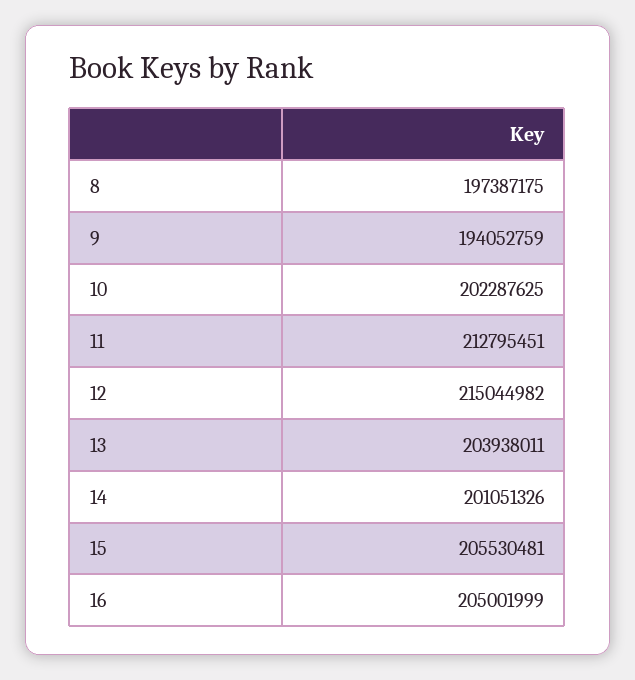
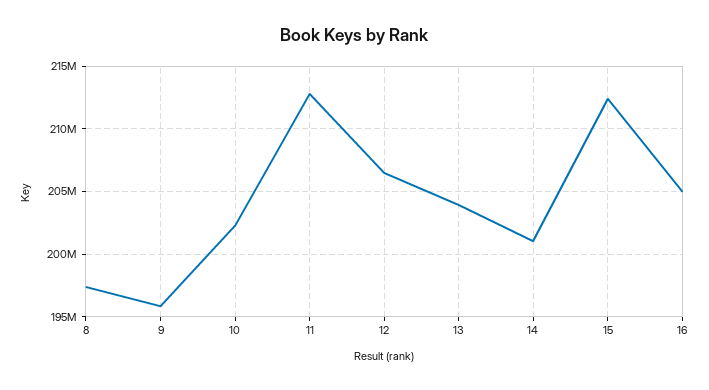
9: 194052759 -> 196000000
12: 215044982 -> 206500000
15: 205530481 -> 212500000

